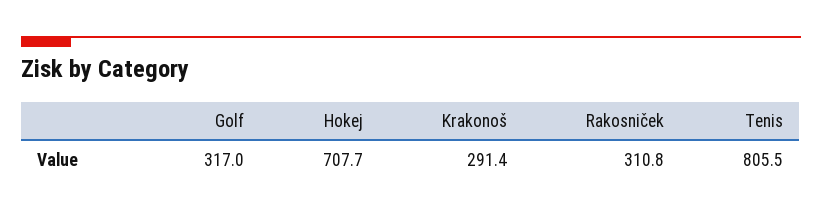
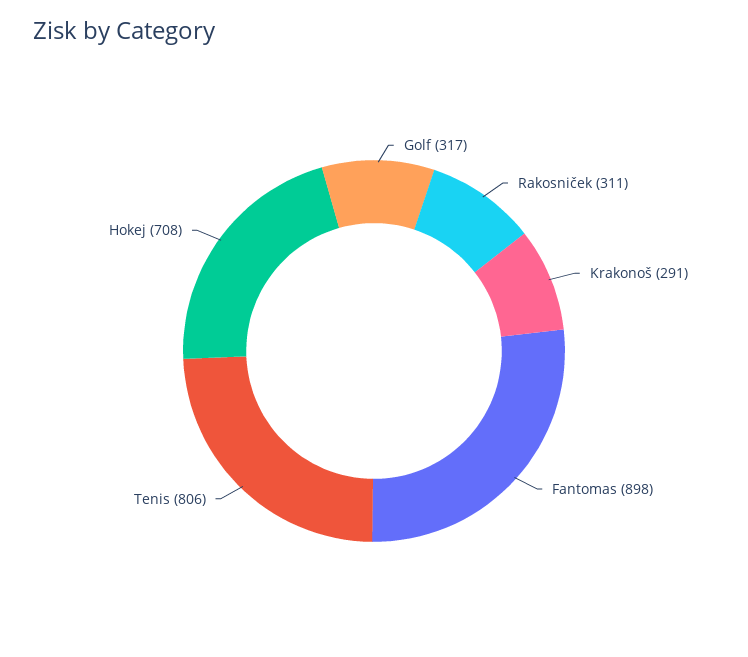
Fantomas: none -> 898

